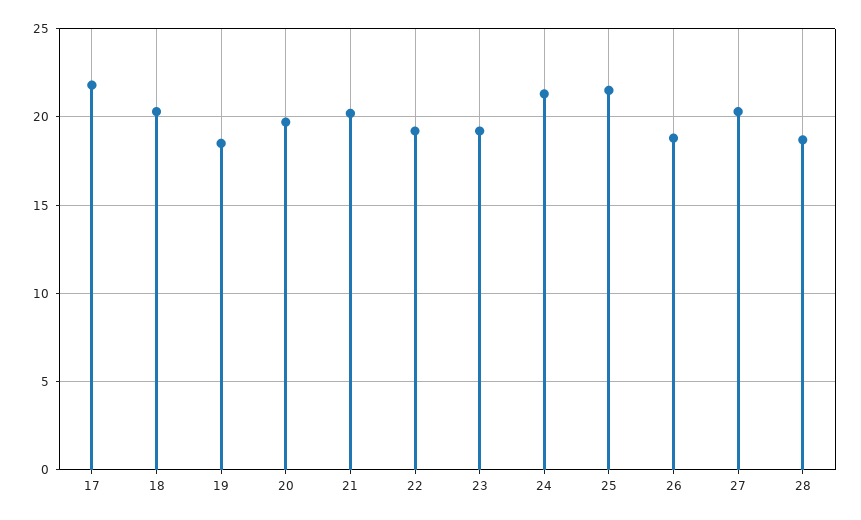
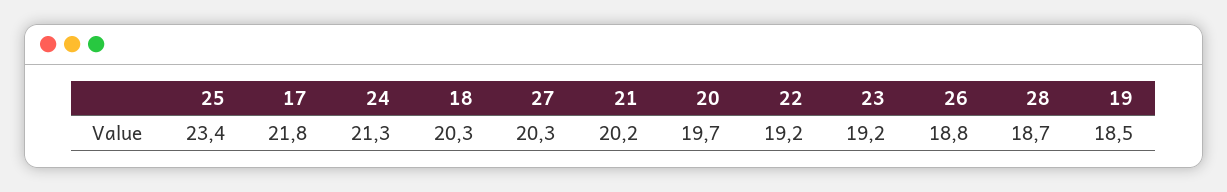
25: 21.5 -> 23.4

